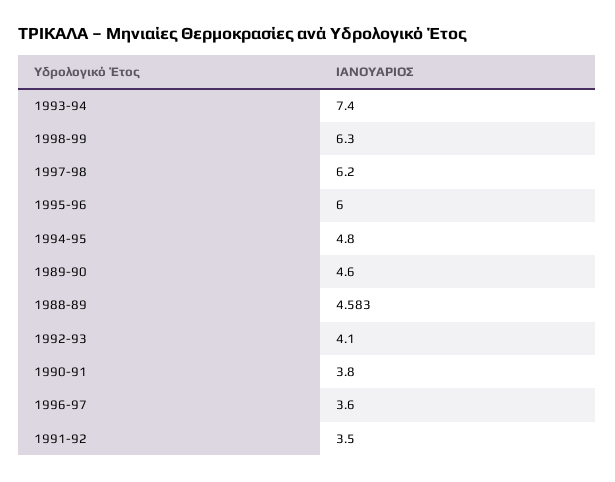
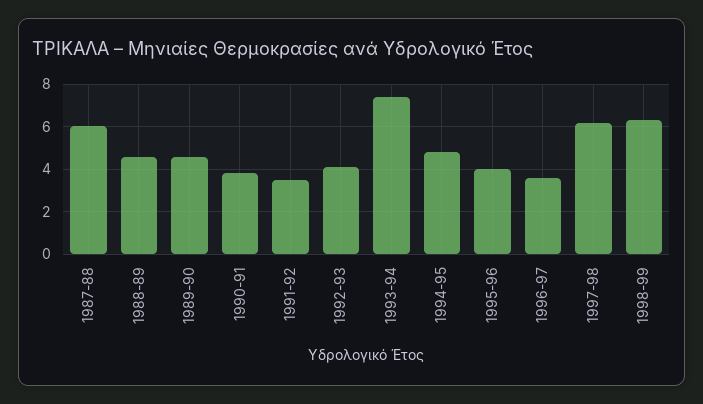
1995-96: 6 -> 4
1987-88: none -> 6

